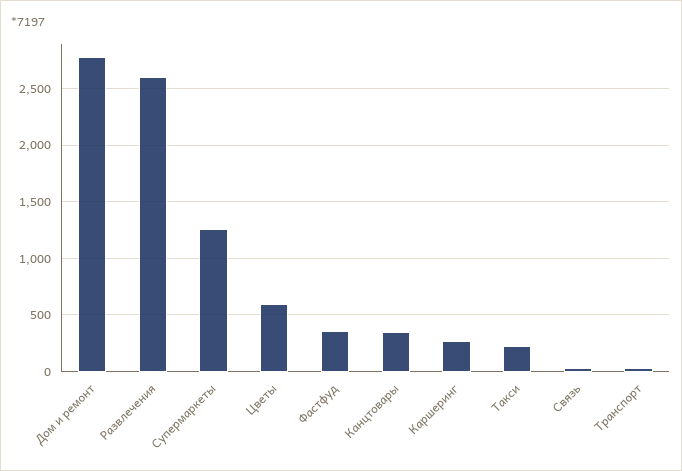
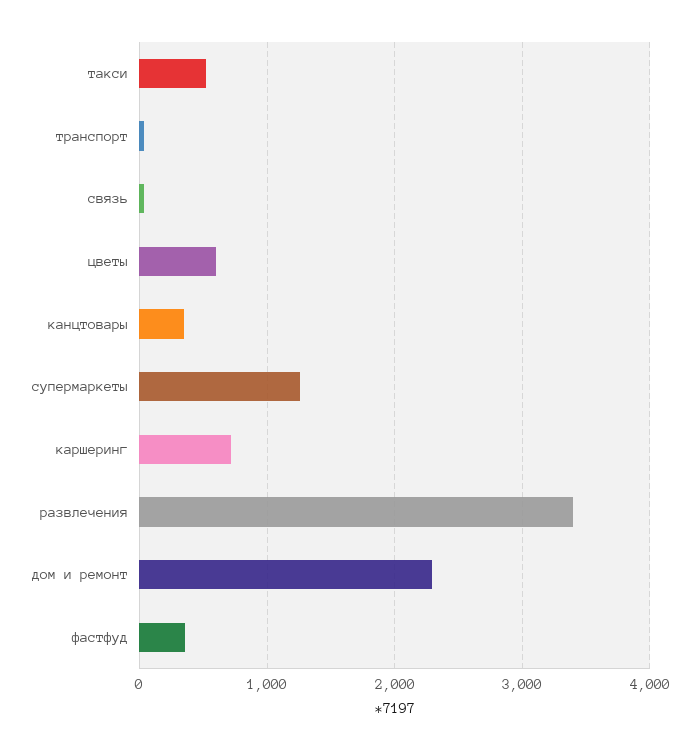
Дом и ремонт: 2800 -> 2300
Развлечения: 2600 -> 3400
Каршеринг: 300 -> 700
Такси: 200 -> 500

